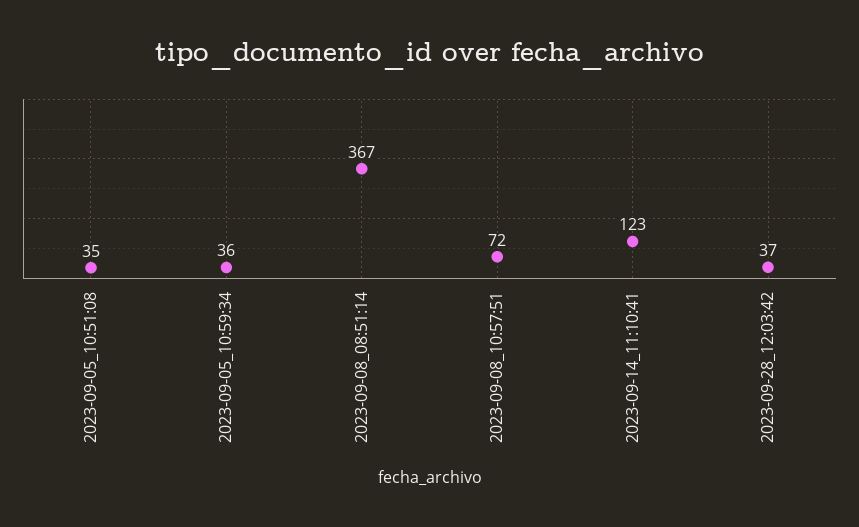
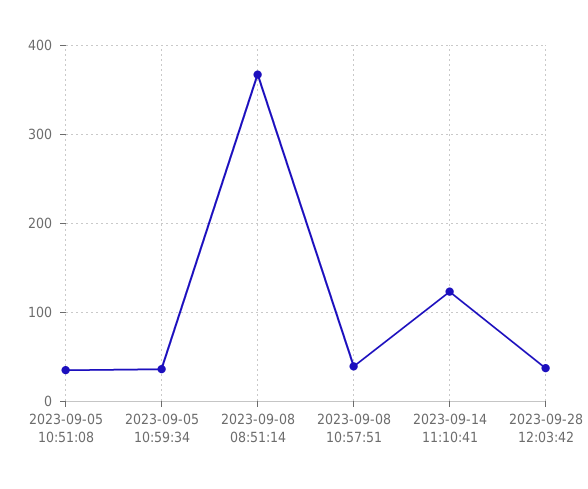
2023-09-08_10:57:51: 72 -> 40

